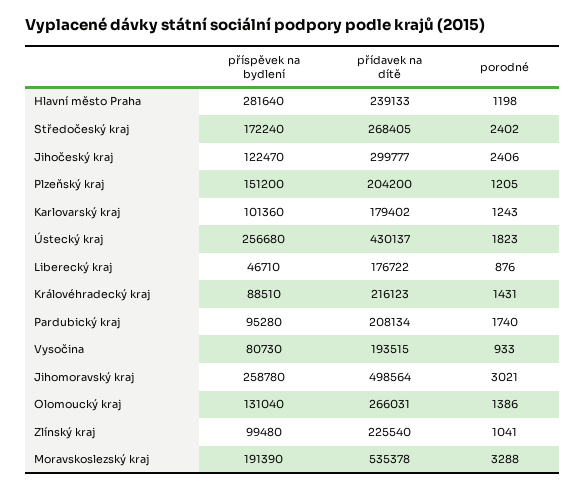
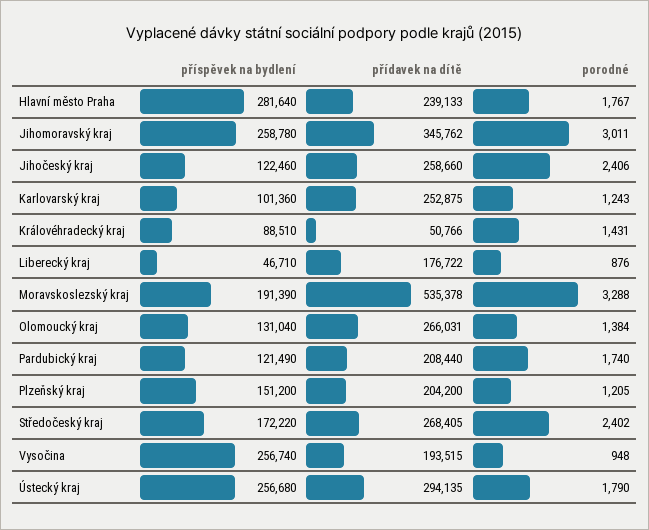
porodné, Hlavní město Praha: 1198 -> 1767
příspěvek na bydlení, Středočeský kraj: 172240 -> 172220
příspěvek na bydlení, Jihočeský kraj: 122470 -> 122460
přídavek na dítě, Jihočeský kraj: 299777 -> 258660
přídavek na dítě, Karlovarský kraj: 179402 -> 252875
přídavek na dítě, Ústecký kraj: 430137 -> 294135
porodné, Ústecký kraj: 1823 -> 1790
přídavek na dítě, Královéhradecký kraj: 216123 -> 50766
příspěvek na bydlení, Pardubický kraj: 95280 -> 121490
přídavek na dítě, Pardubický kraj: 208134 -> 208440
příspěvek na bydlení, Vysočina: 80730 -> 256740
porodné, Vysočina: 933 -> 948
přídavek na dítě, Jihomoravský kraj: 498564 -> 345762
porodné, Jihomoravský kraj: 3021 -> 3011
porodné, Olomoucký kraj: 1386 -> 1384
příspěvek na bydlení, Zlínský kraj: 99480 -> none
přídavek na dítě, Zlínský kraj: 225540 -> none
porodné, Zlínský kraj: 1041 -> none

